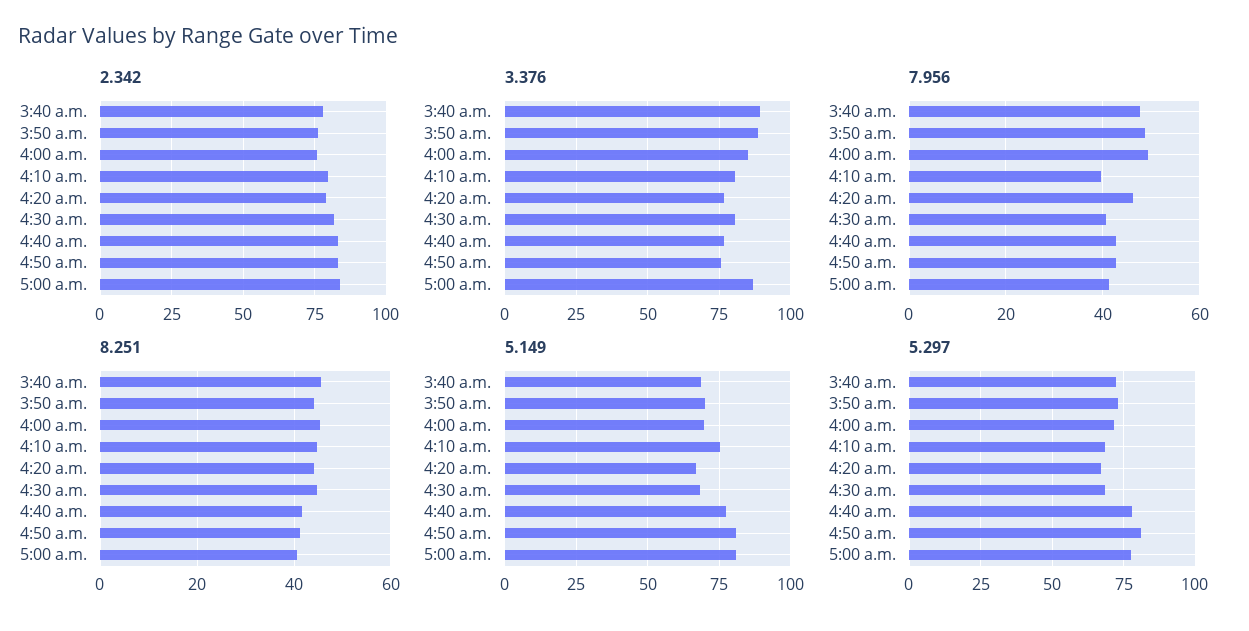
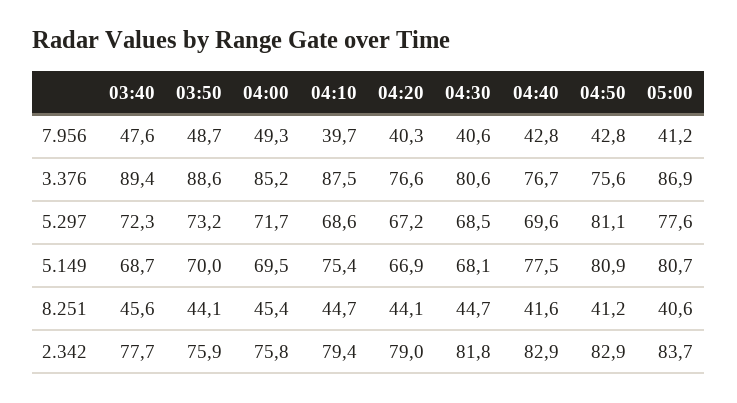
3.376, 4:10 a.m.: 80 -> 87.5
7.956, 4:20 a.m.: 46 -> 40.3
5.297, 4:40 a.m.: 77.5 -> 69.6

